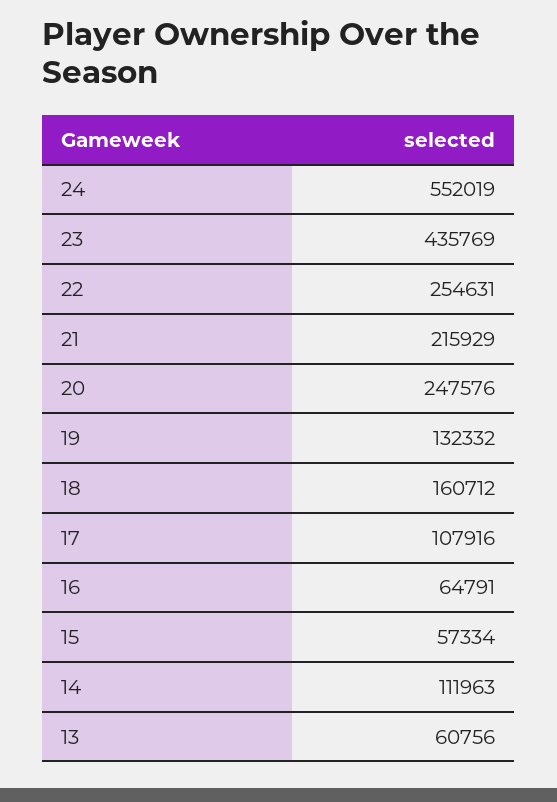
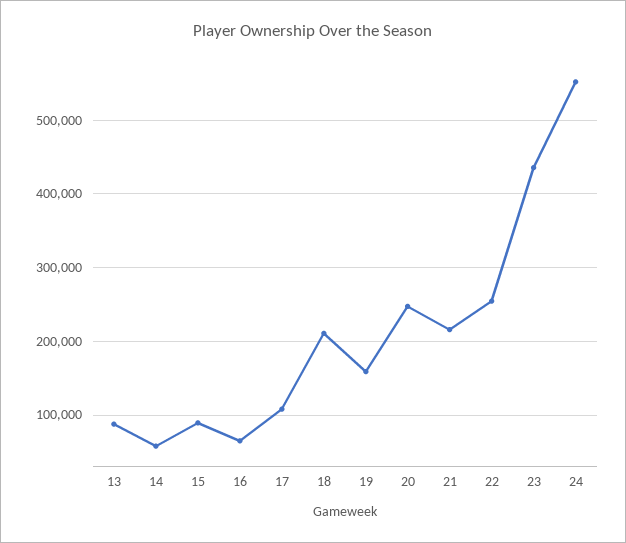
19: 132332 -> 160000
18: 160712 -> 210000
15: 57334 -> 90000
14: 111963 -> 60000
13: 60756 -> 90000

